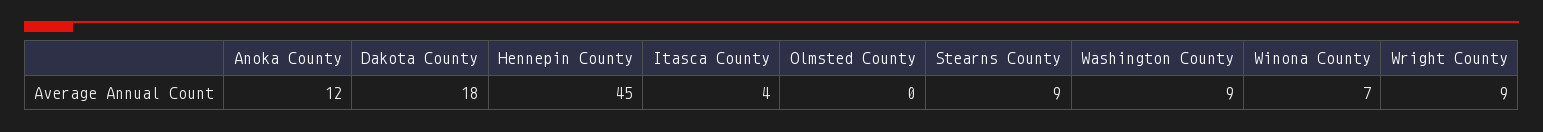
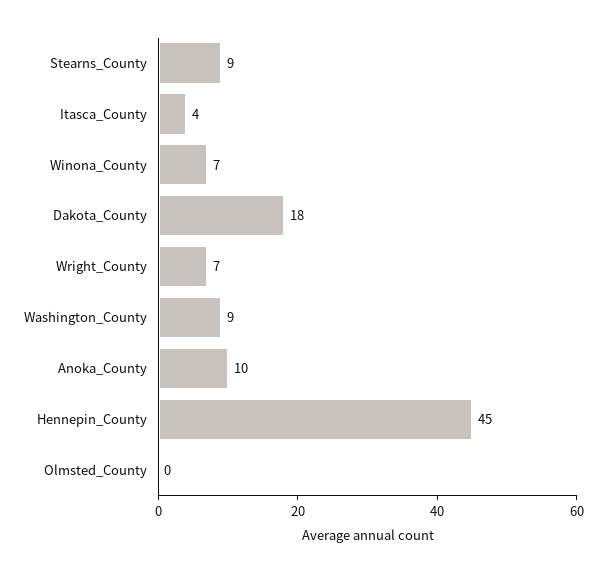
Anoka County: 12 -> 10
Wright County: 9 -> 7

